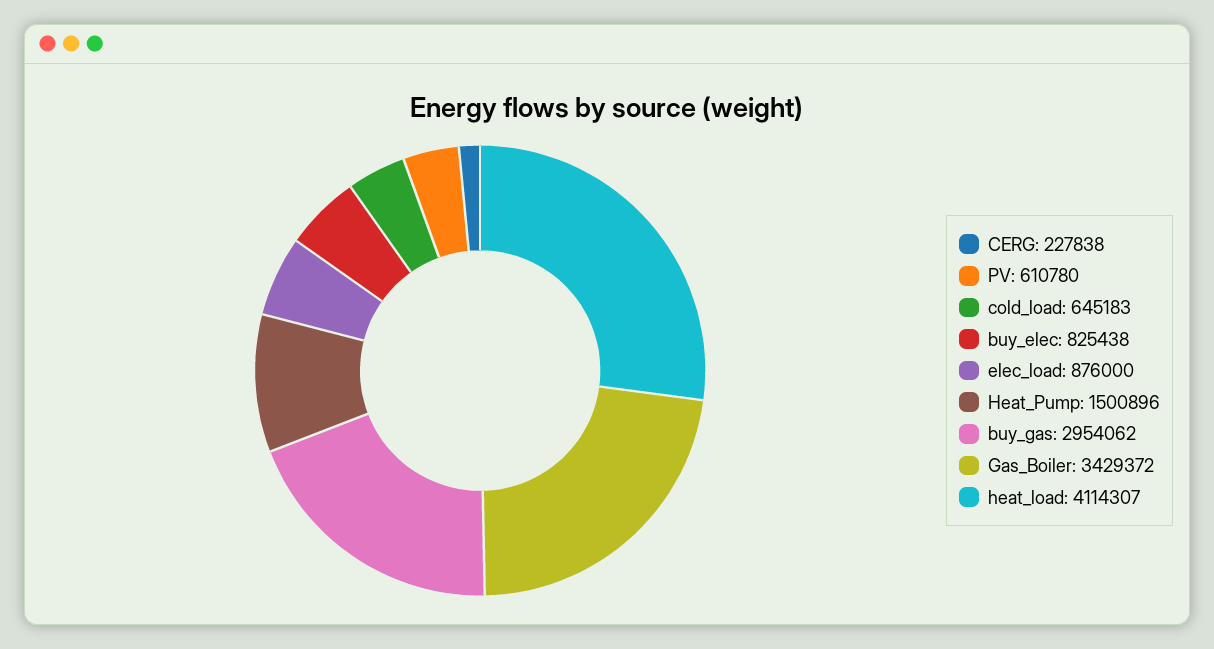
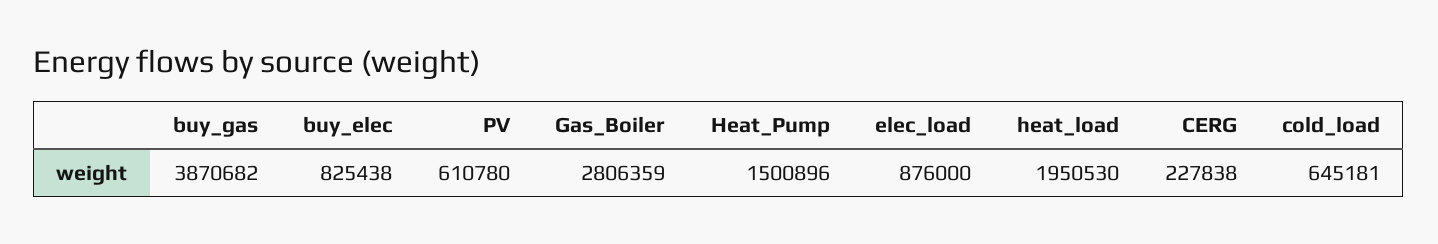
cold_load: 645183 -> 645181
buy_gas: 2954062 -> 3870682
Gas_Boiler: 3429372 -> 2806359
heat_load: 4114307 -> 1950530

